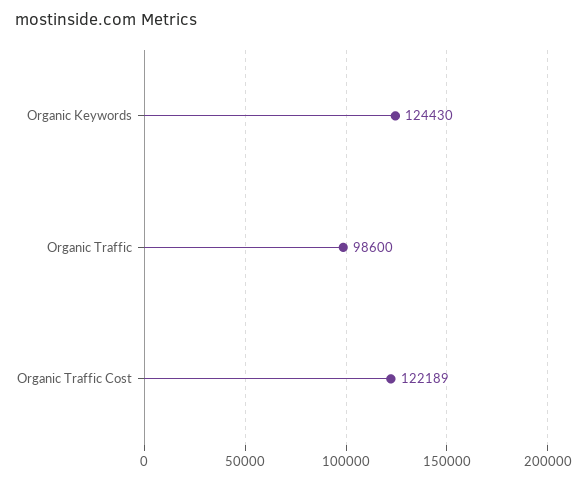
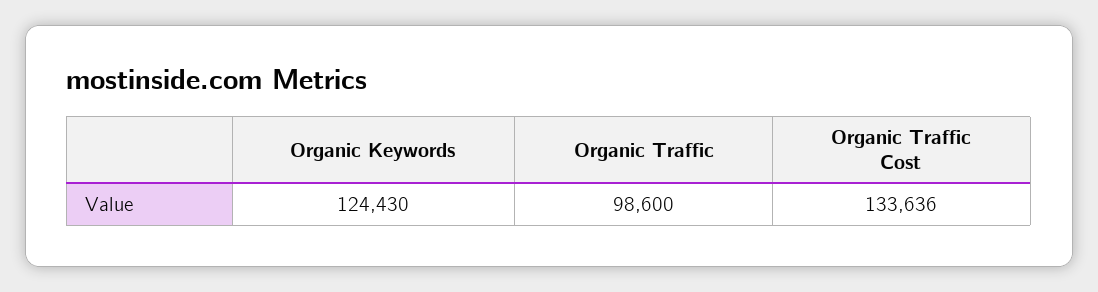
Organic Traffic Cost: 122189 -> 133636

